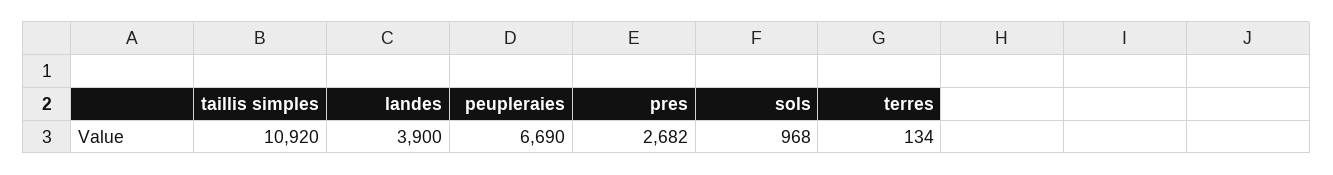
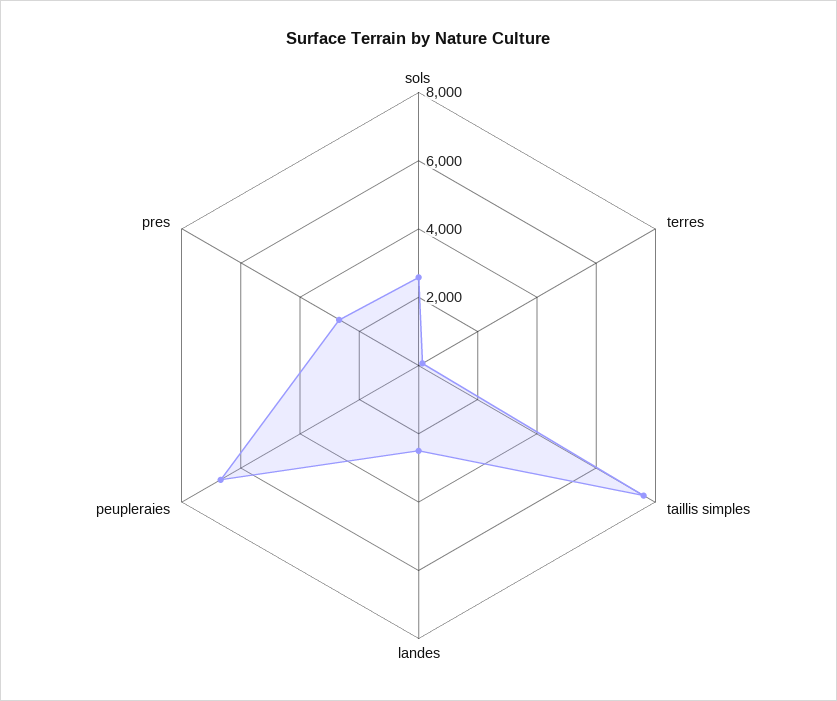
taillis simples: 10920 -> 7500
landes: 3900 -> 2500
sols: 968 -> 2500

